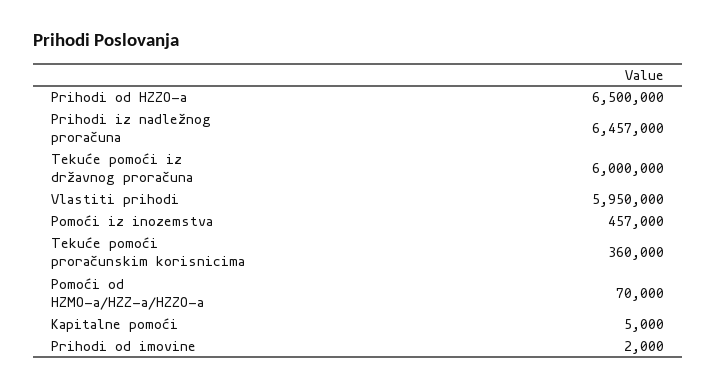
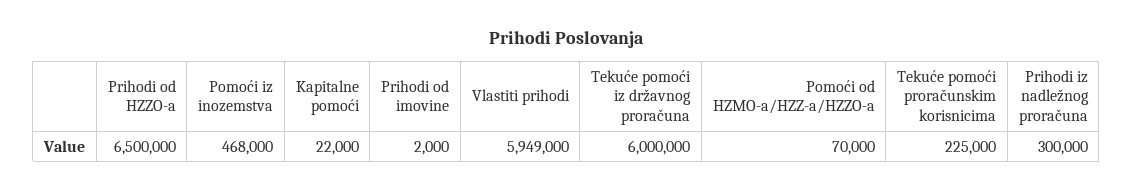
Prihodi iz nadležnog proračuna: 6457000 -> 300000
Vlastiti prihodi: 5950000 -> 5949000
Pomoći iz inozemstva: 457000 -> 468000
Tekuće pomoći proračunskim korisnicima: 360000 -> 225000
Kapitalne pomoći: 5000 -> 22000

